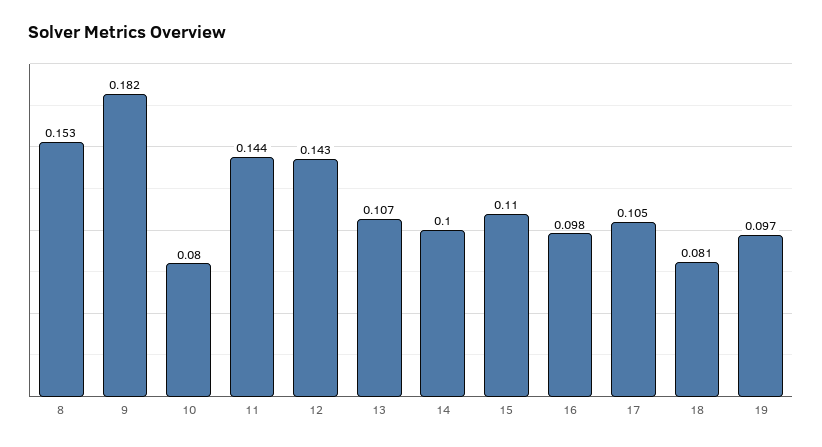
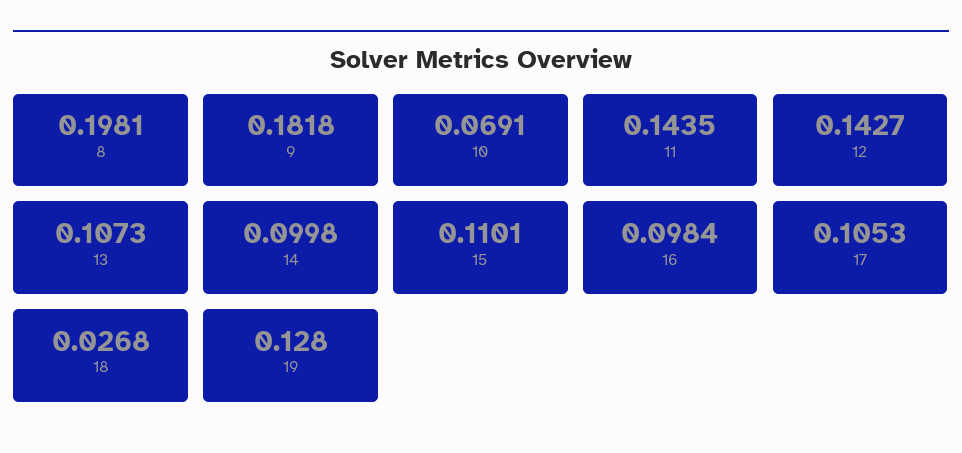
8: 0.153 -> 0.1981
10: 0.08 -> 0.0691
18: 0.081 -> 0.0268
19: 0.097 -> 0.128

